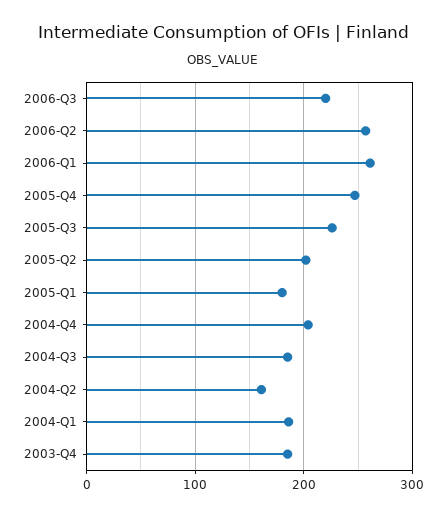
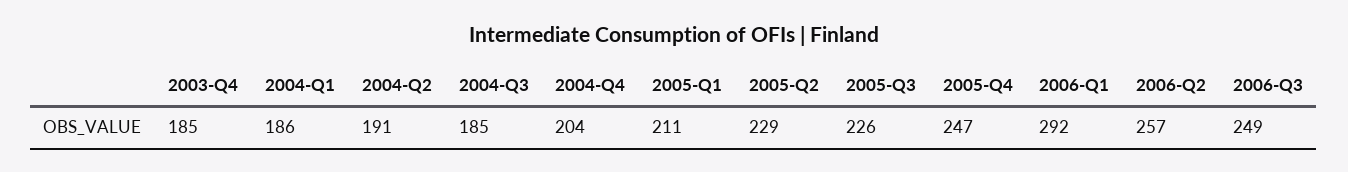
2006-Q3: 220 -> 249
2006-Q1: 260 -> 292
2005-Q2: 200 -> 229
2005-Q1: 180 -> 211
2004-Q2: 160 -> 191

